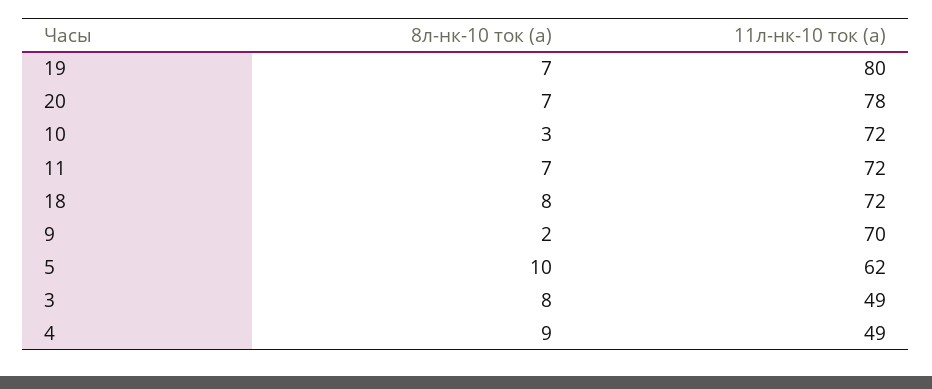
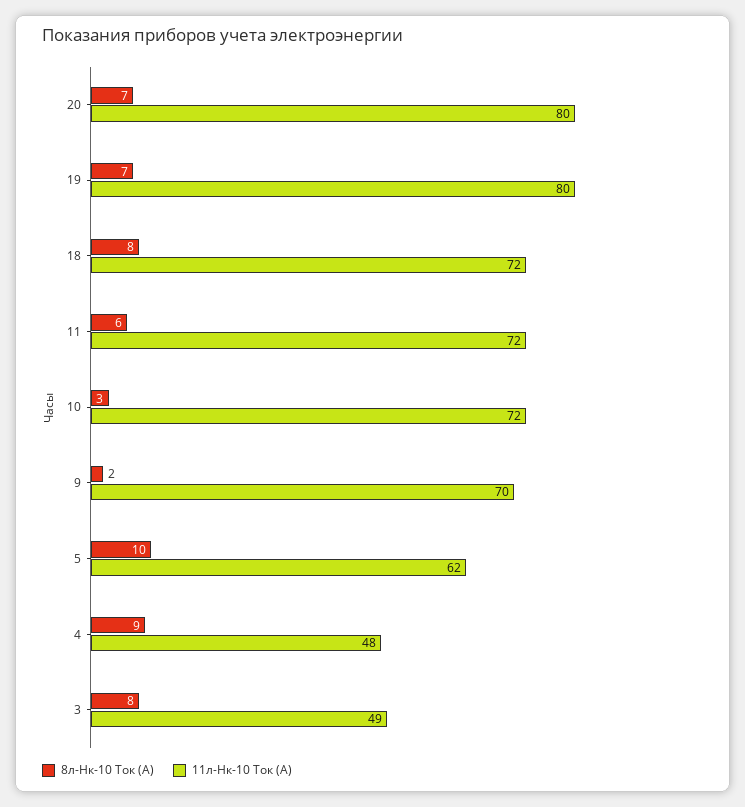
11л-нк-10 ток (а), 20: 78 -> 80
8л-нк-10 ток (а), 11: 7 -> 6
11л-нк-10 ток (а), 4: 49 -> 48

